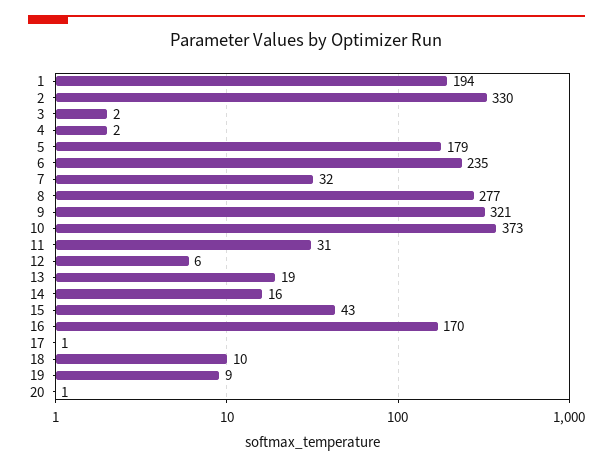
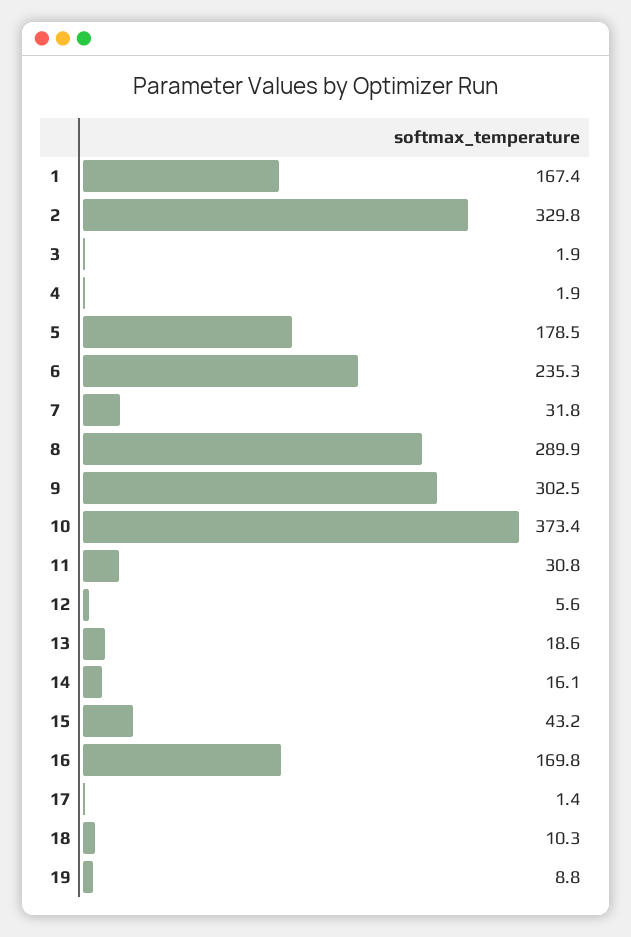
1: 194 -> 167.4
8: 277 -> 289.9
9: 321 -> 302.5
20: 1 -> none

